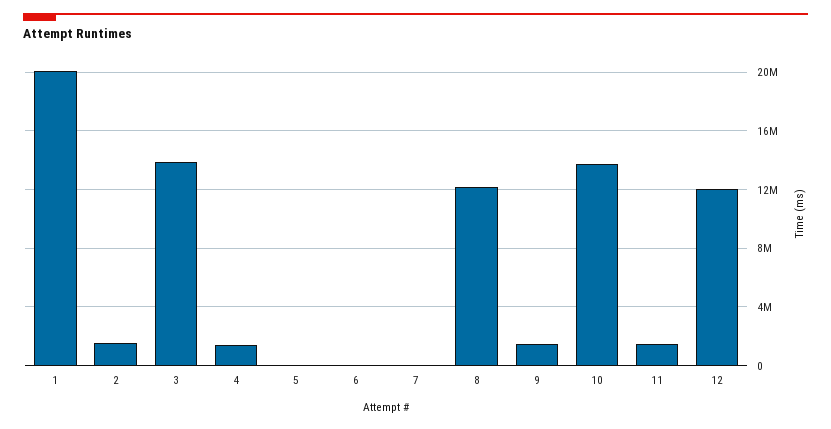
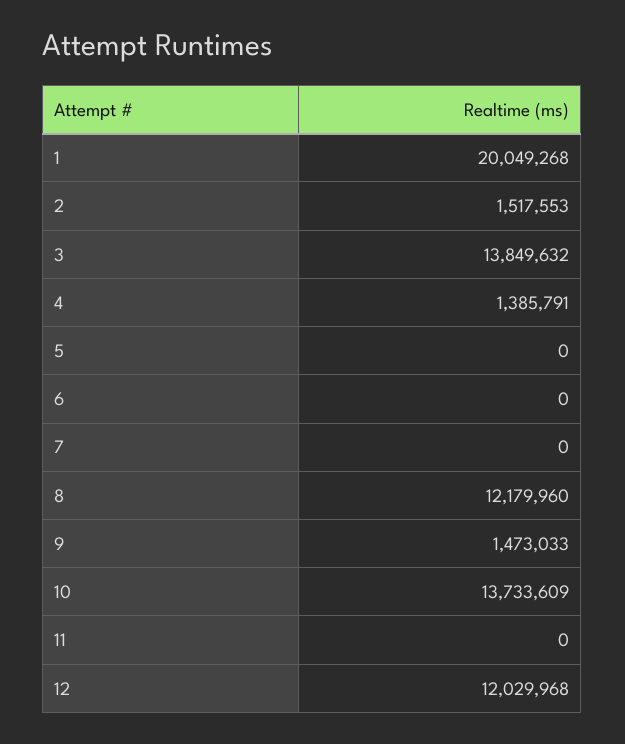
11: 1500000 -> 0

